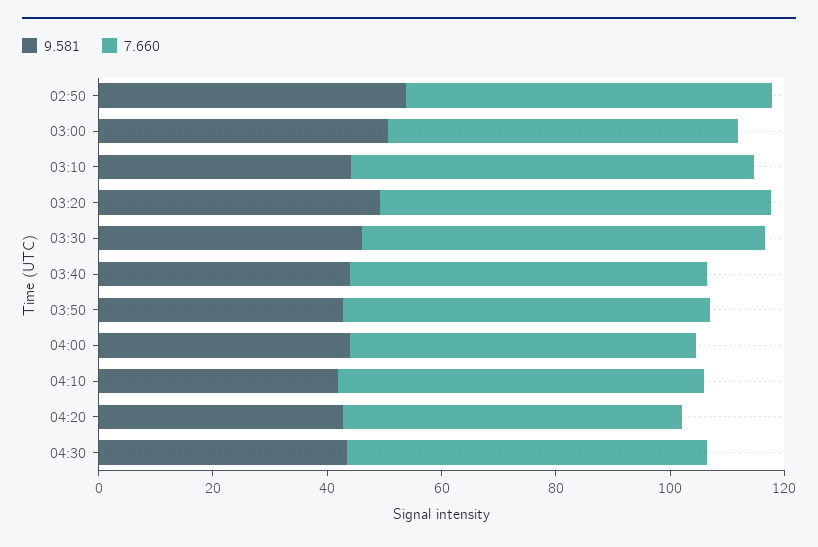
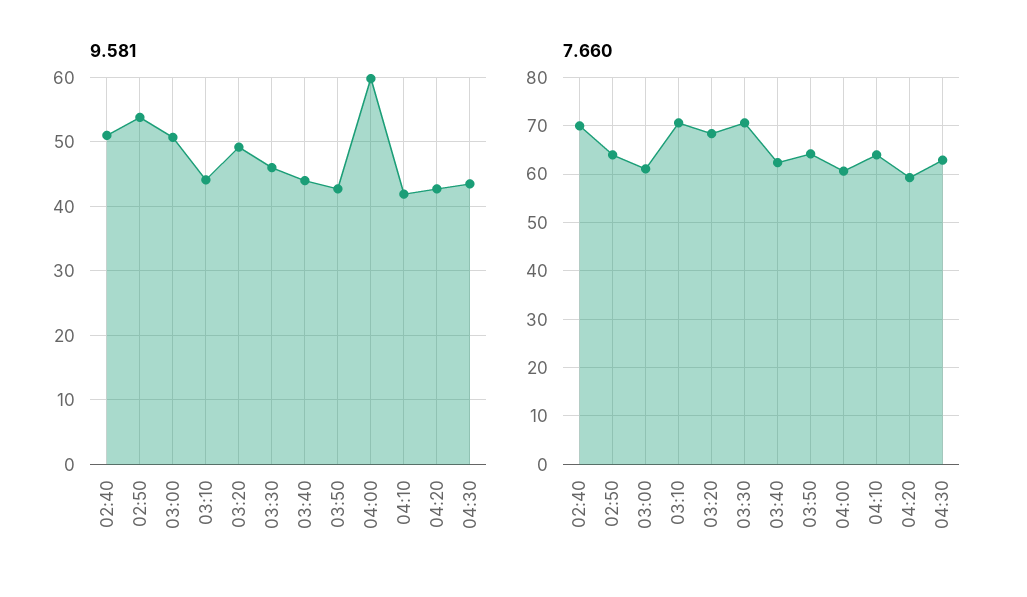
9.581, 04:00: 45 -> 60
9.581, 02:40: none -> 51
7.660, 02:40: none -> 70

